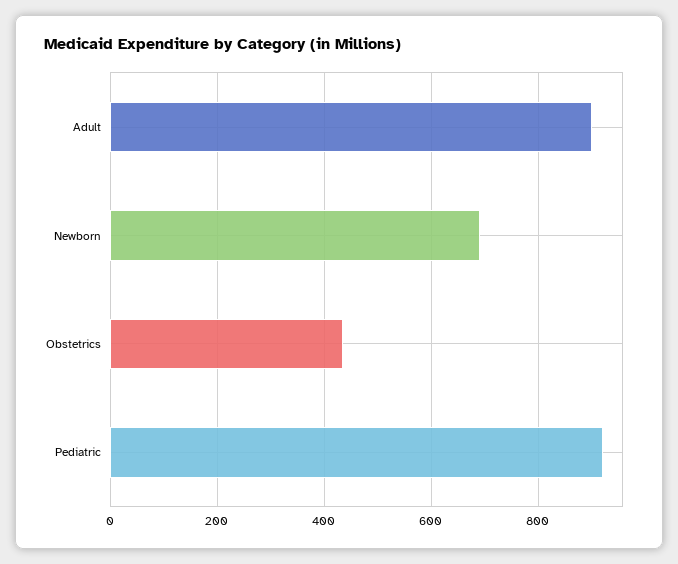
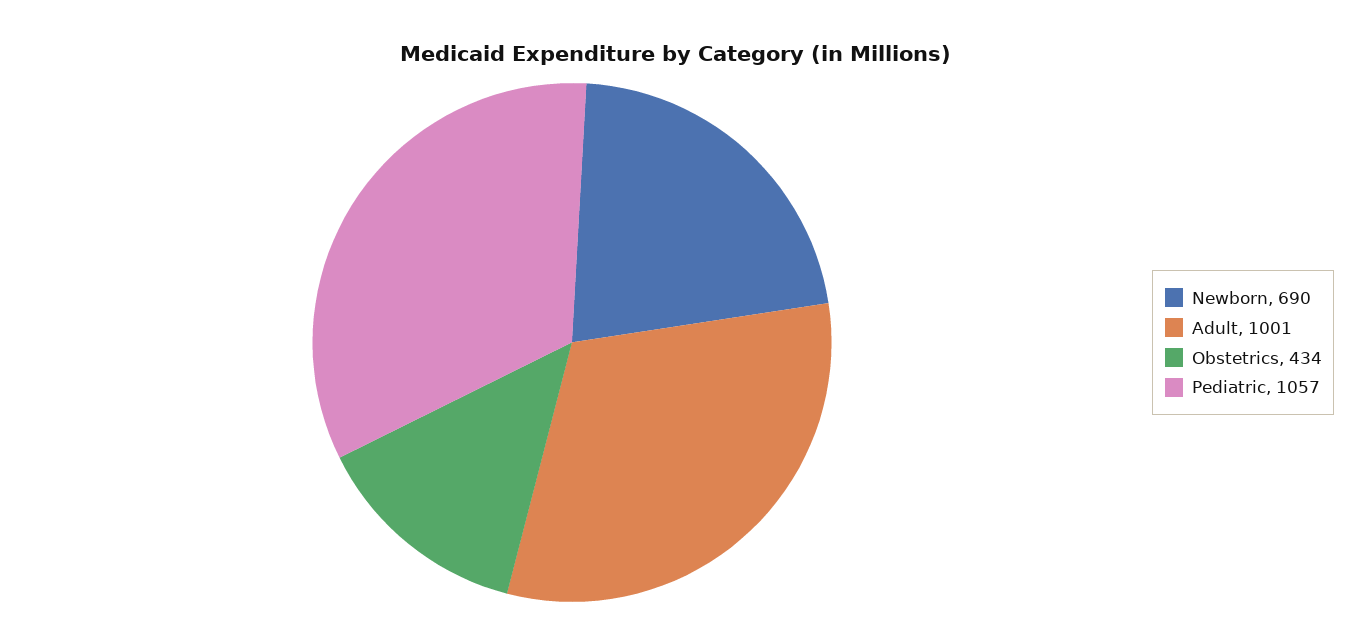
Adult: 900 -> 1001
Pediatric: 920 -> 1057

